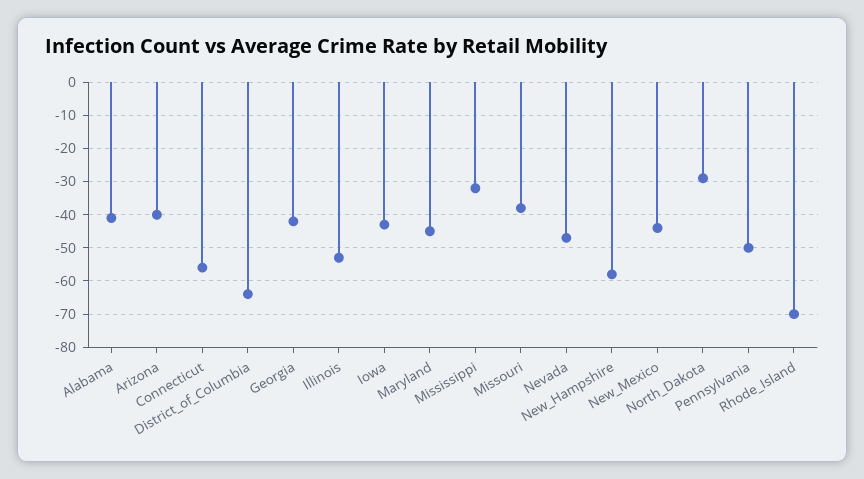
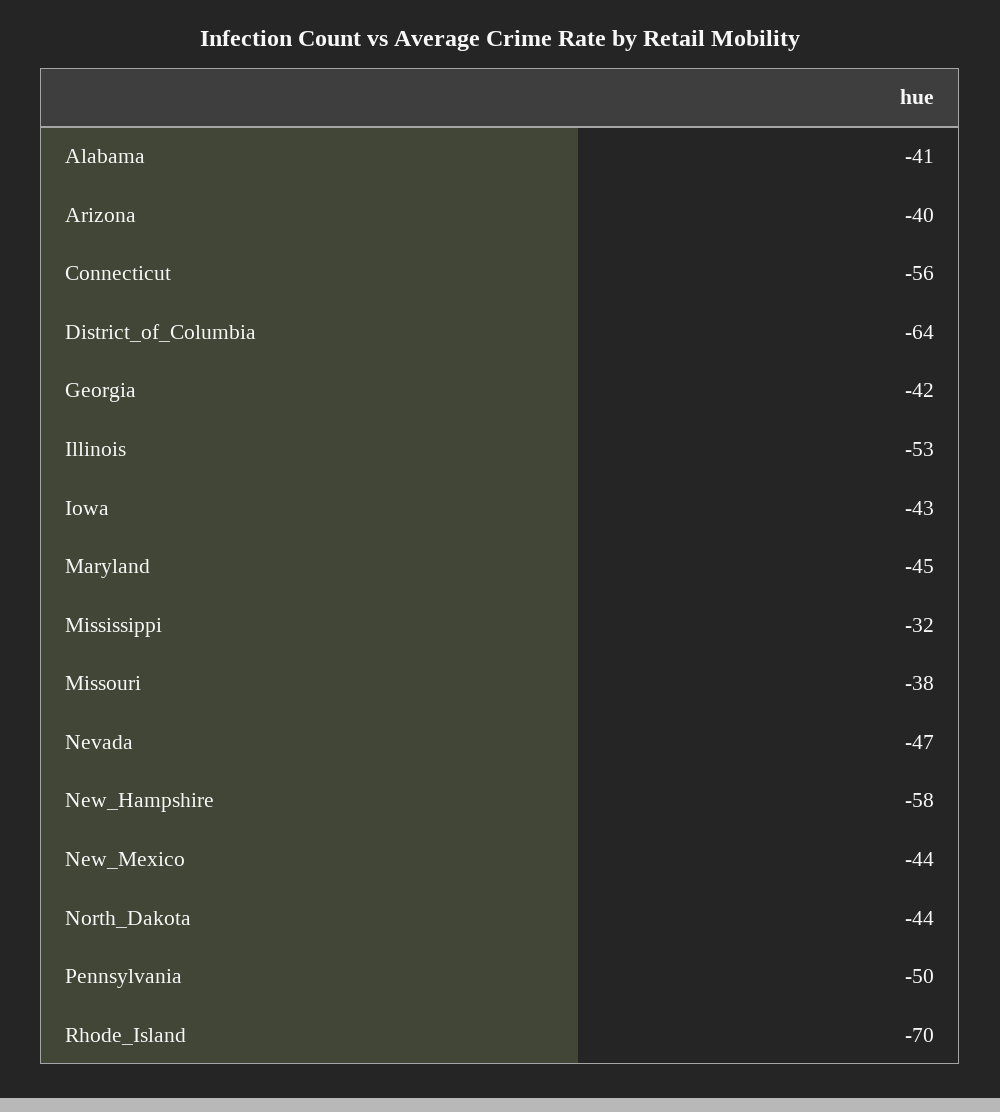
North_Dakota: -30 -> -44

